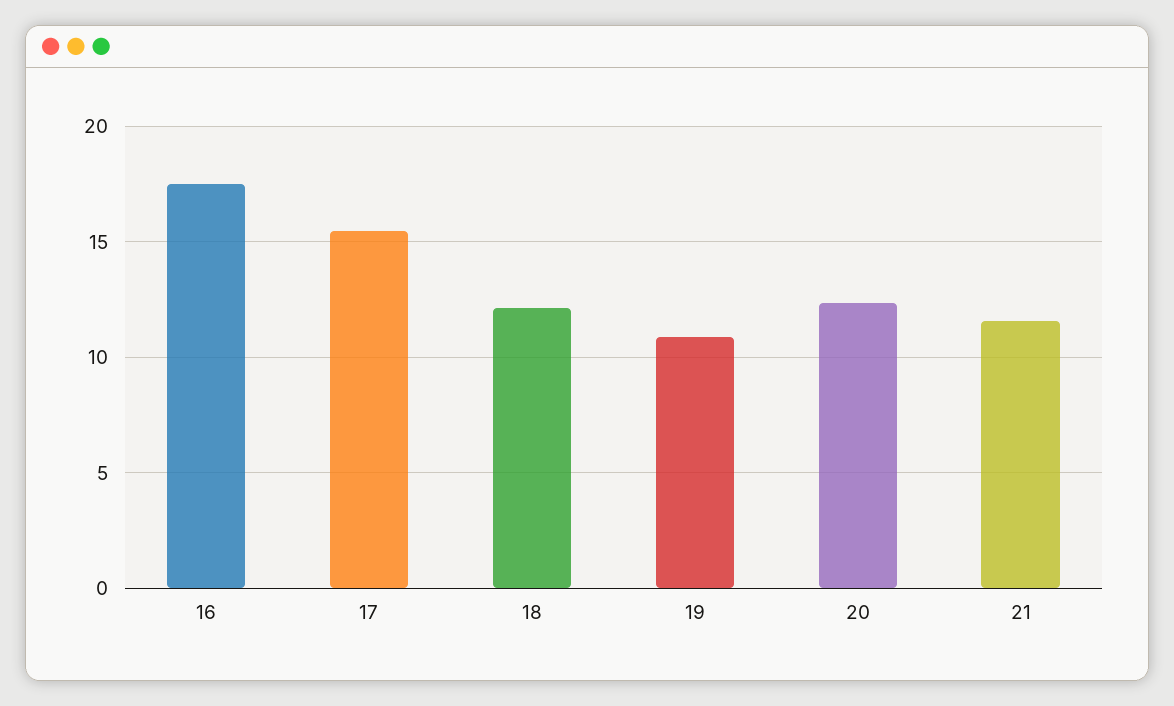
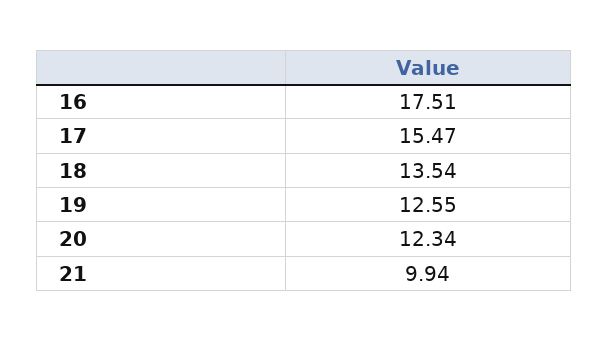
18: 12 -> 13.54
19: 11 -> 12.55
21: 11.5 -> 9.94

